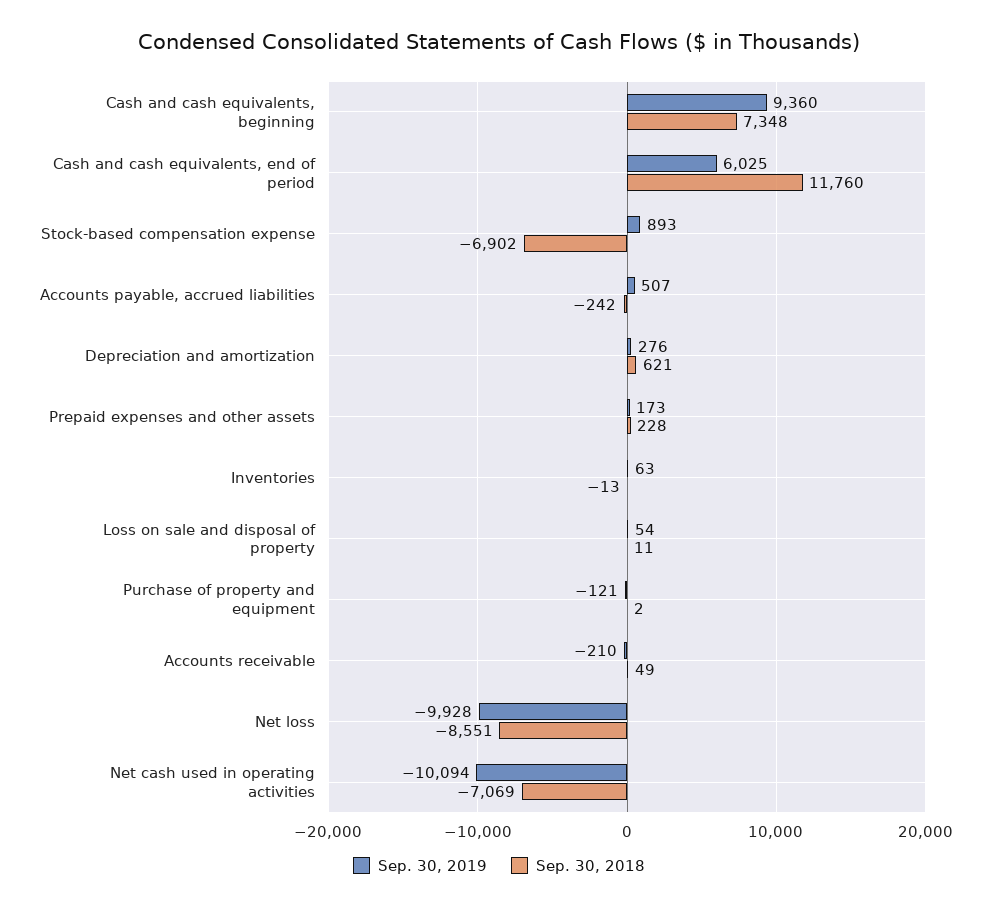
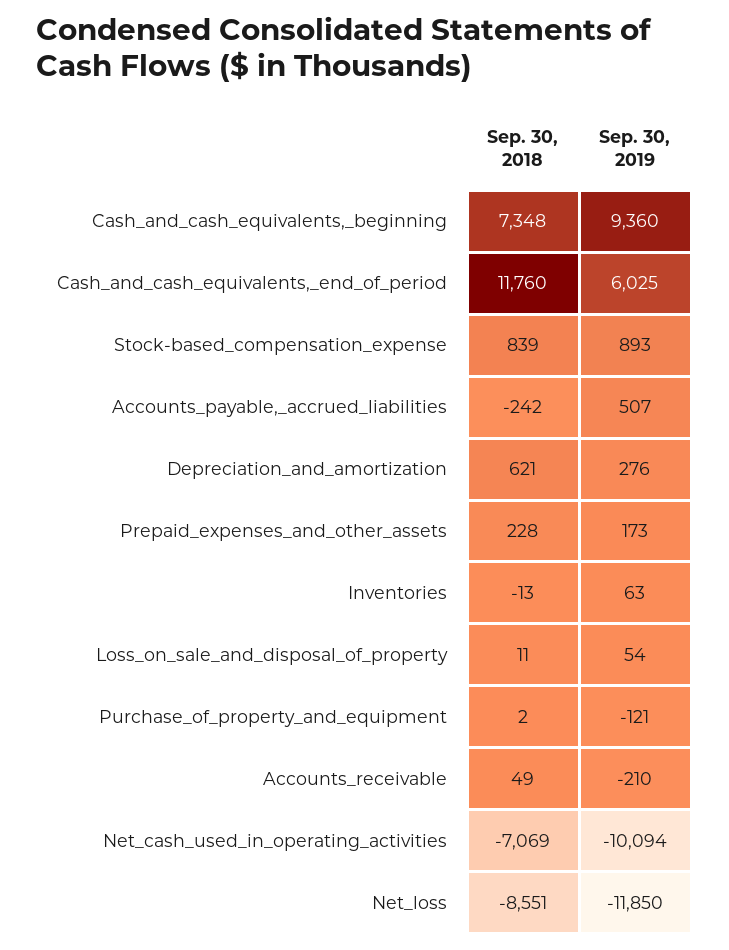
Sep. 30, 2018, Stock-based compensation expense: -6902 -> 839
Sep. 30, 2019, Net loss: -9928 -> -11850

